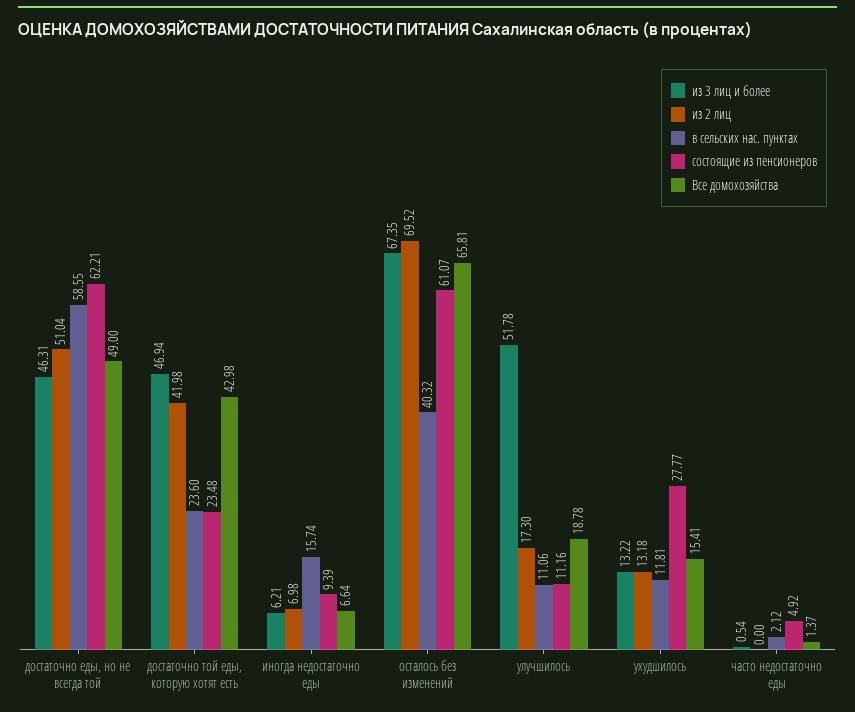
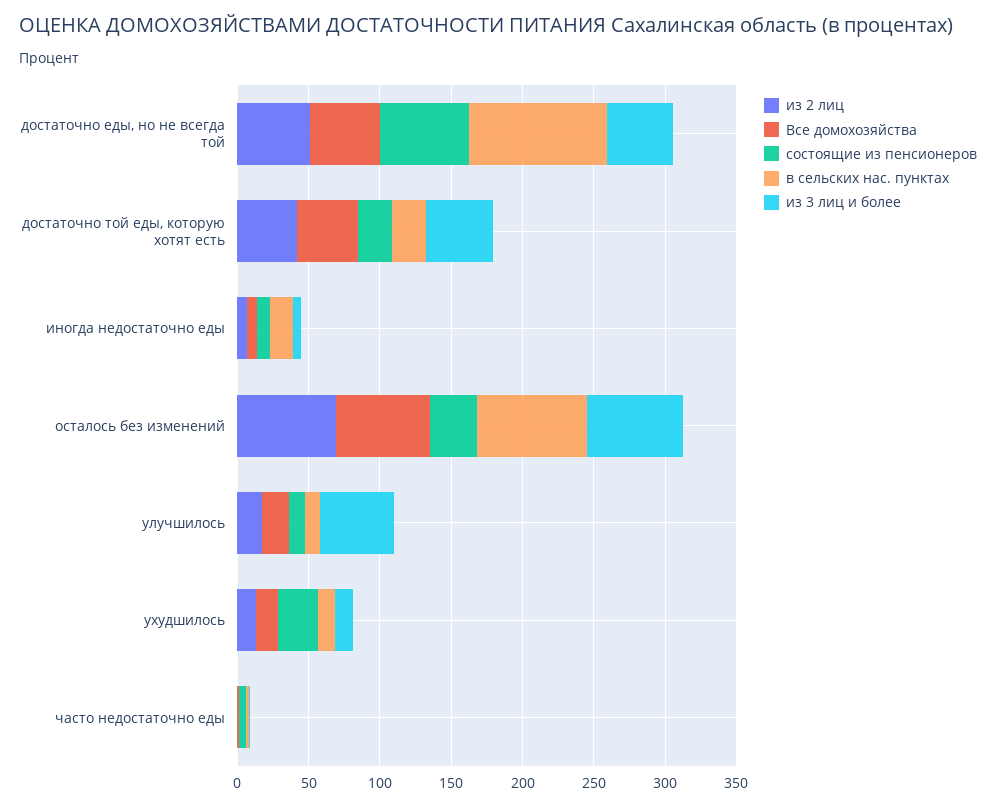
в сельских нас. пунктах, достаточно еды, но не всегда той: 58.55 -> 100
в сельских нас. пунктах, осталось без изменений: 40.32 -> 80
состоящие из пенсионеров, осталось без изменений: 61.07 -> 30

